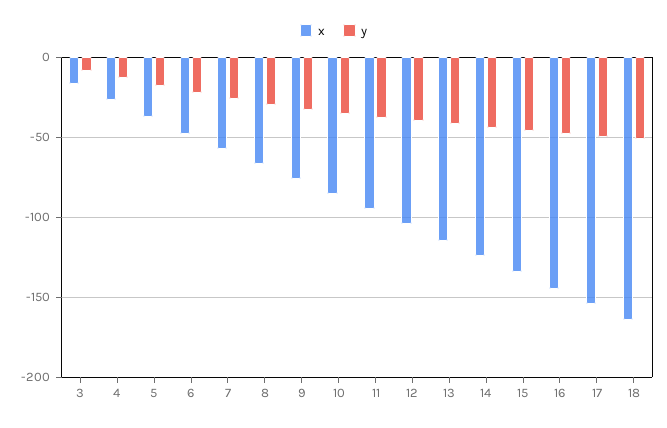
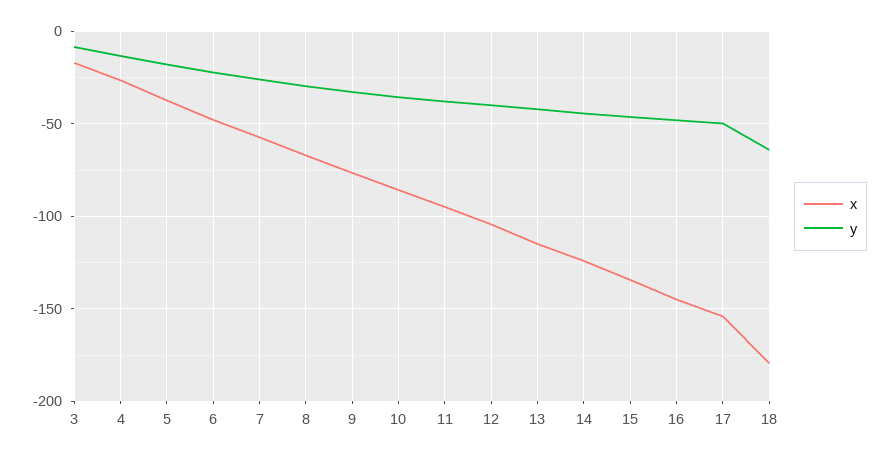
x, 18: -165 -> -180
y, 18: -50 -> -65

